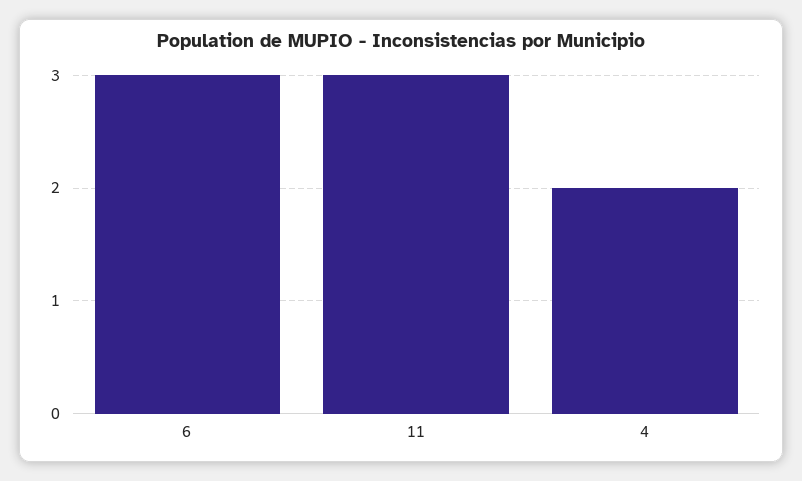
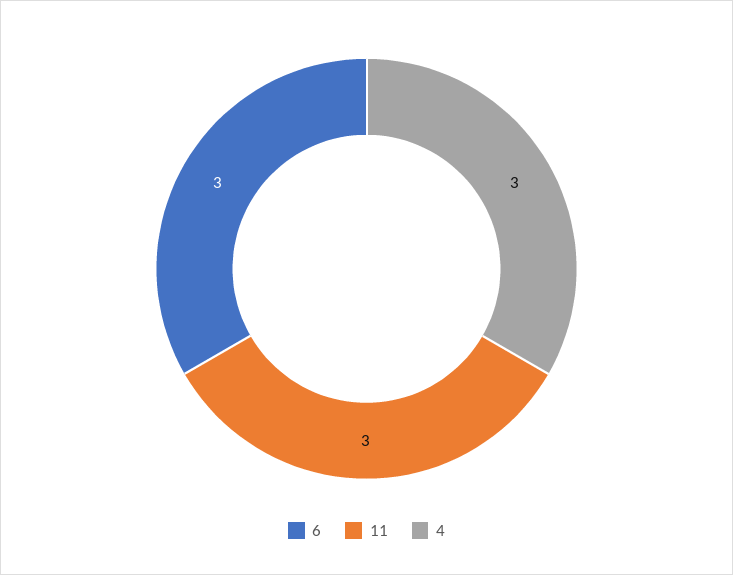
4: 2 -> 3

